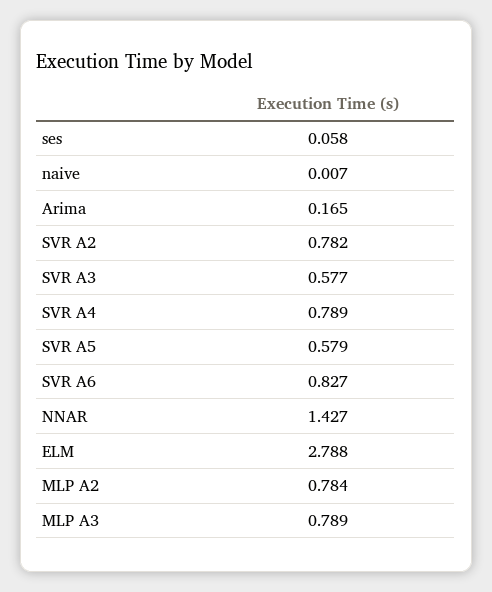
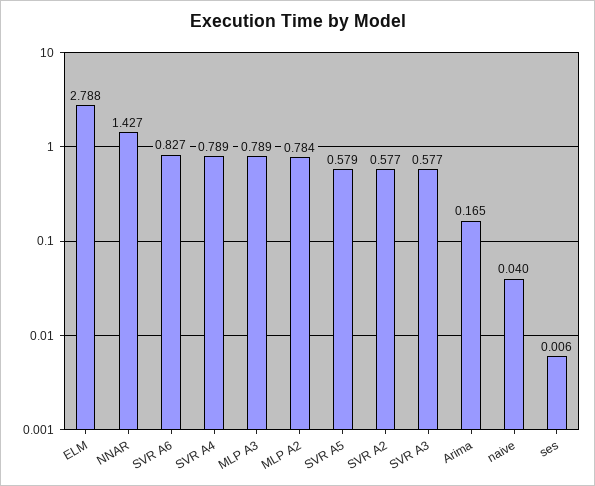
ses: 0.058 -> 0.006
naive: 0.007 -> 0.04
SVR A2: 0.782 -> 0.577

